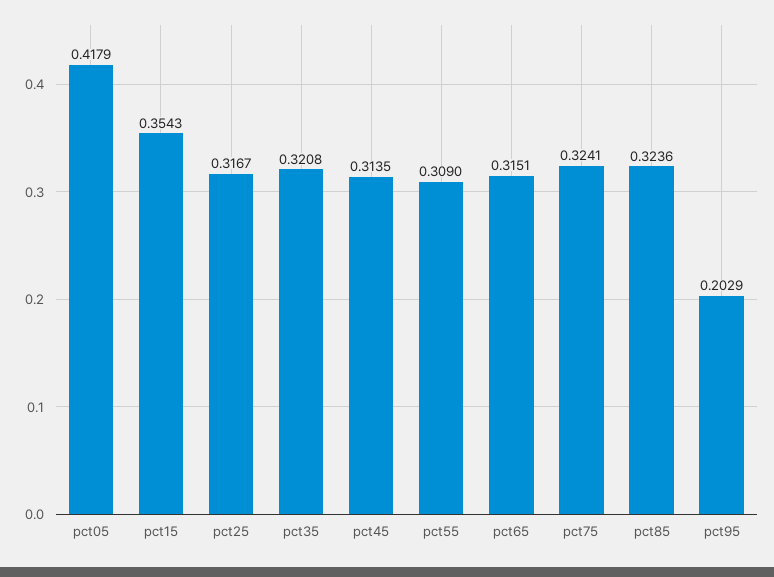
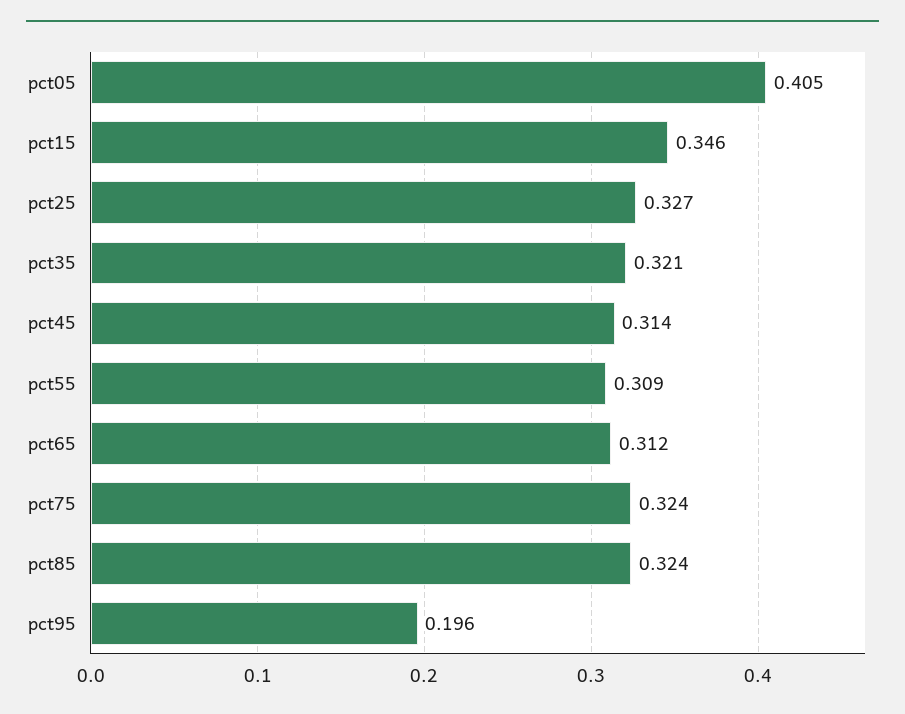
pct05: 0.4179 -> 0.405
pct15: 0.3543 -> 0.346
pct25: 0.3167 -> 0.327
pct65: 0.3151 -> 0.312
pct95: 0.2029 -> 0.196

